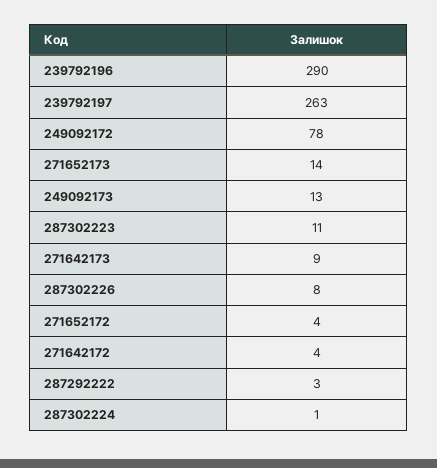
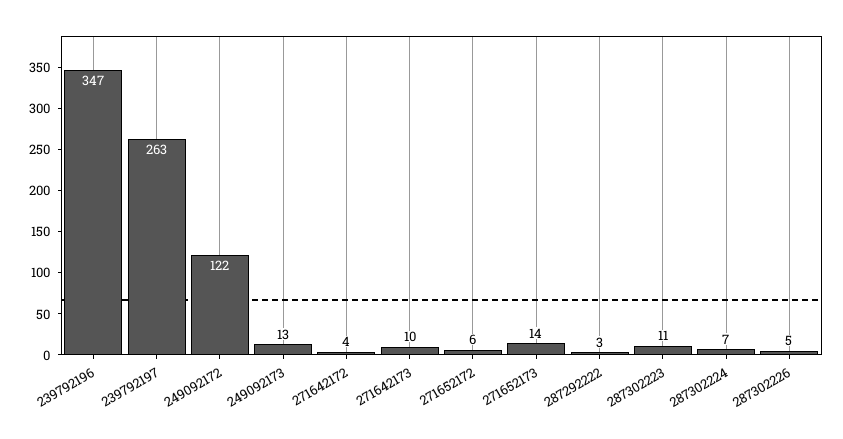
239792196: 290 -> 347
249092172: 78 -> 122
271642173: 9 -> 10
287302226: 8 -> 5
271652172: 4 -> 6
287302224: 1 -> 7

